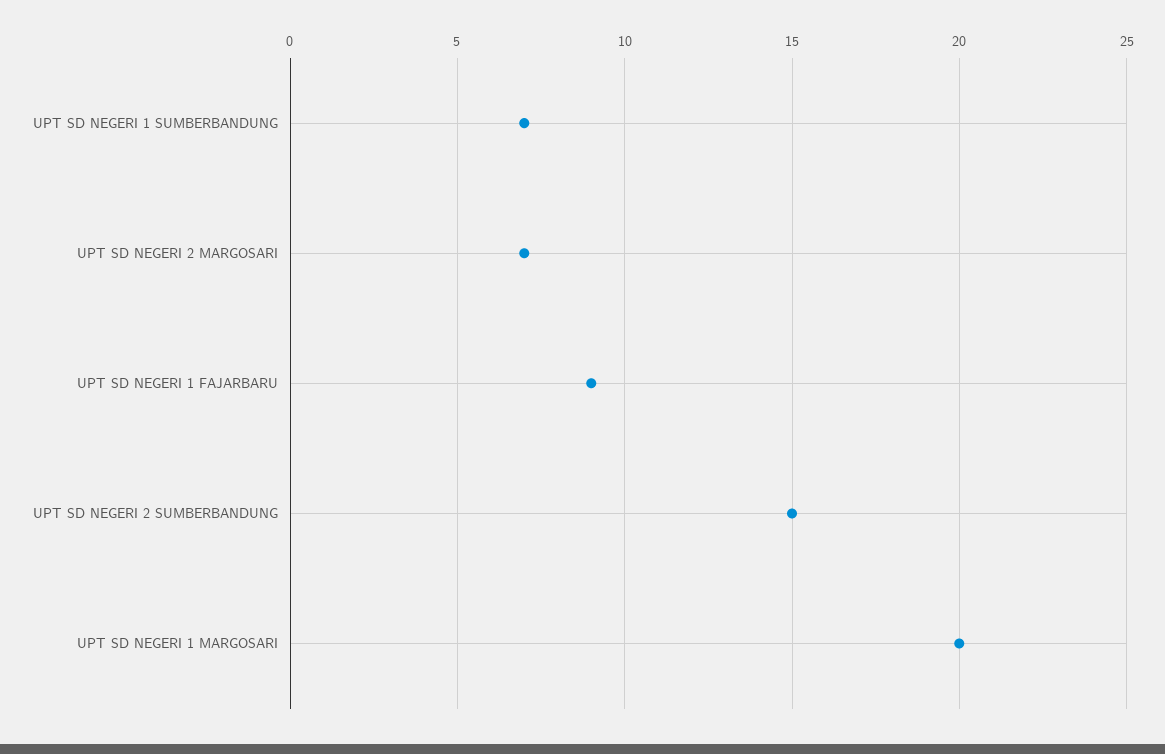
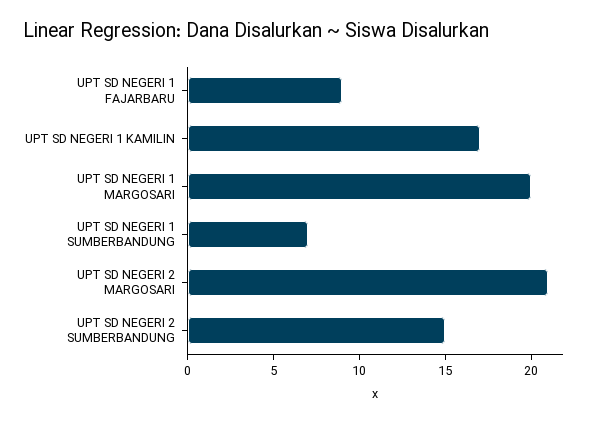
UPT SD NEGERI 2 MARGOSARI: 7 -> 21
UPT SD NEGERI 1 KAMILIN: none -> 17

